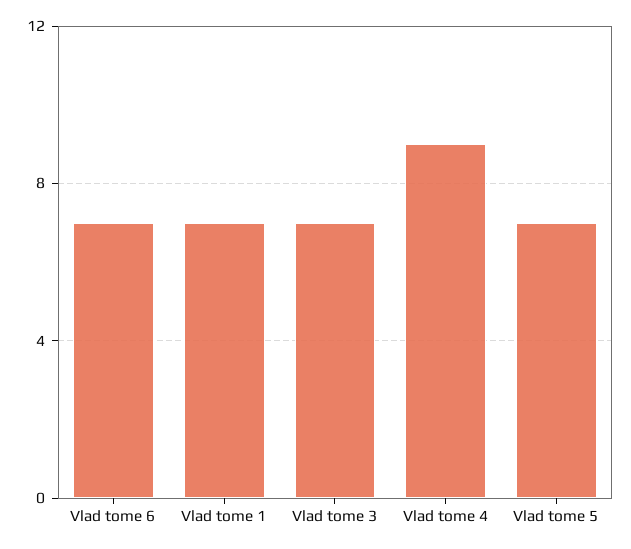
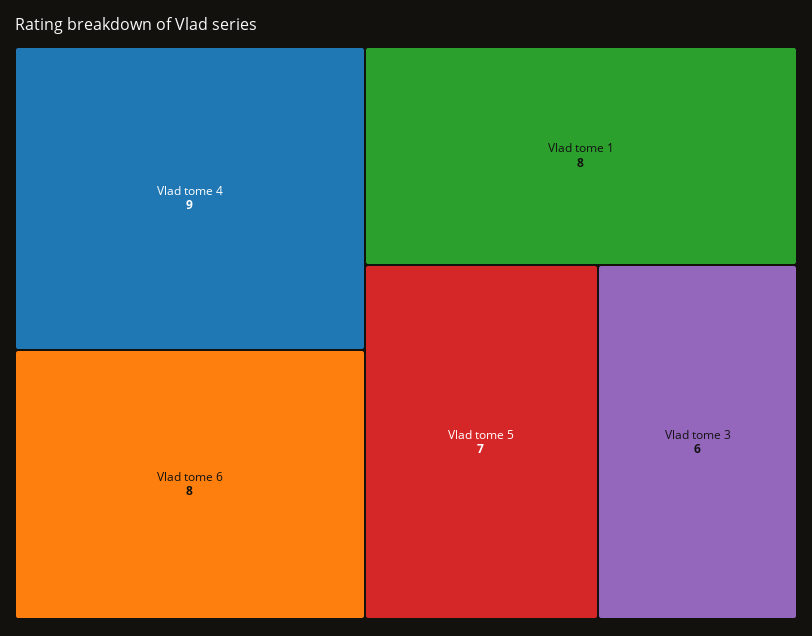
Vlad tome 6: 7 -> 8
Vlad tome 1: 7 -> 8
Vlad tome 3: 7 -> 6

